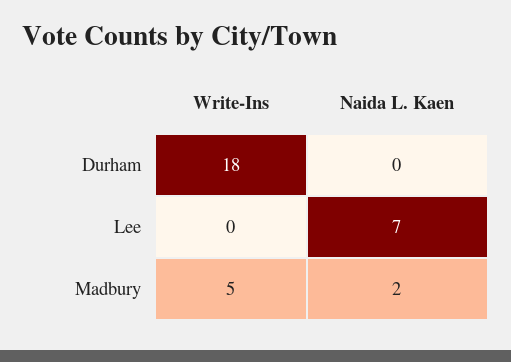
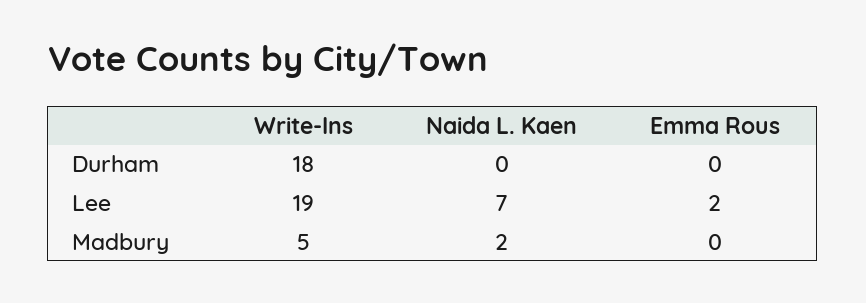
Write-Ins, Lee: 0 -> 19
Emma Rous, Durham: none -> 0
Emma Rous, Lee: none -> 2
Emma Rous, Madbury: none -> 0

